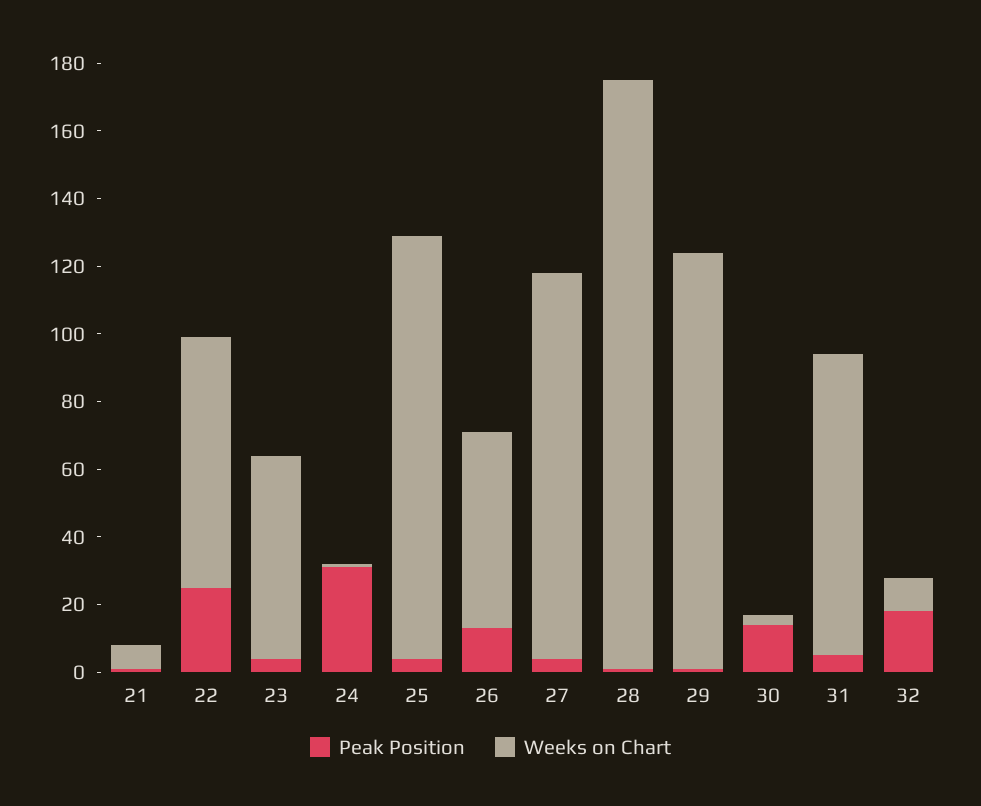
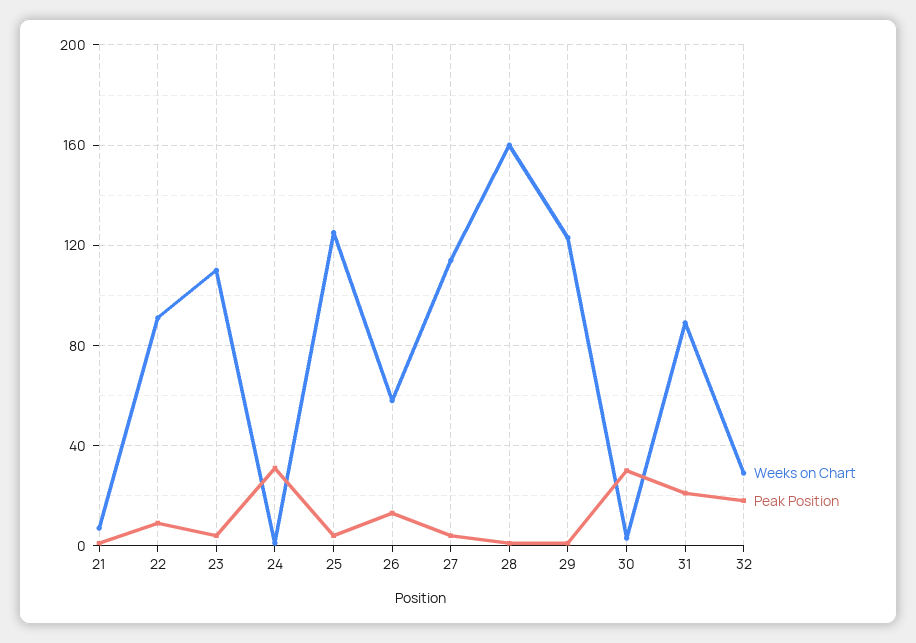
Peak Position, 22: 25 -> 10
Weeks on Chart, 22: 75 -> 90
Weeks on Chart, 23: 60 -> 110
Weeks on Chart, 28: 175 -> 160
Peak Position, 30: 15 -> 30
Peak Position, 31: 5 -> 20
Weeks on Chart, 32: 10 -> 30

